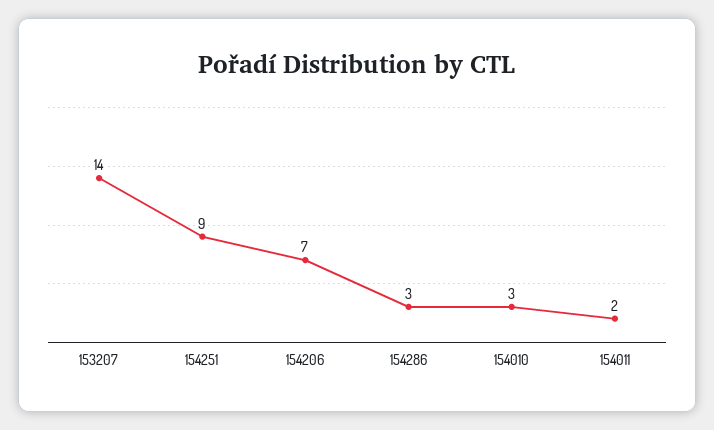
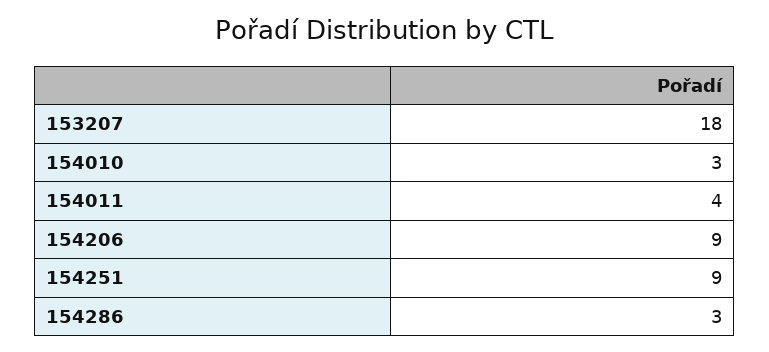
153207: 14 -> 18
154206: 7 -> 9
154011: 2 -> 4

